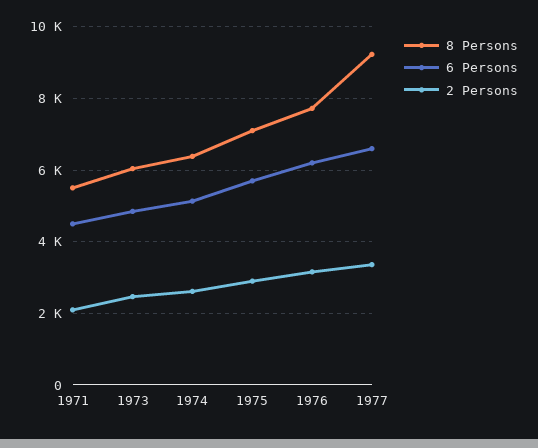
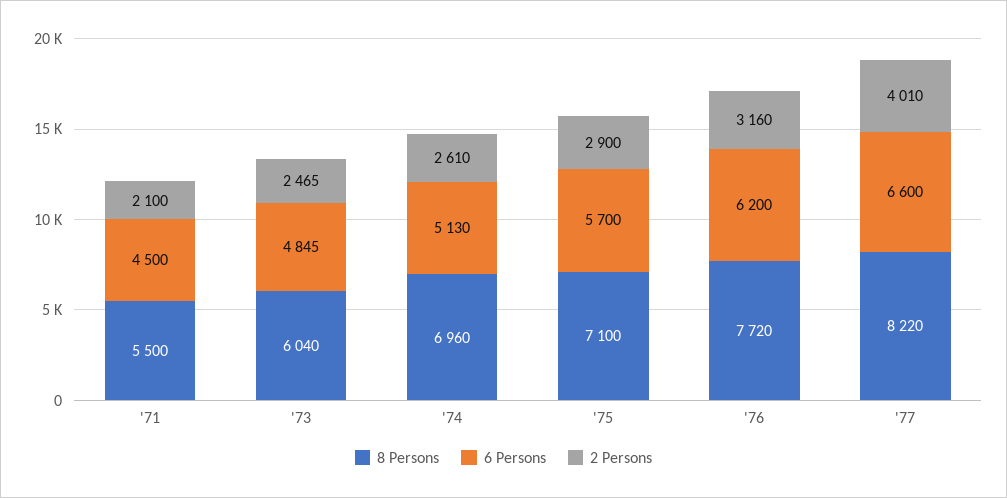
8 Persons, 1974: 6400 -> 6960
8 Persons, 1977: 9200 -> 8220
2 Persons, 1977: 3400 -> 4010

